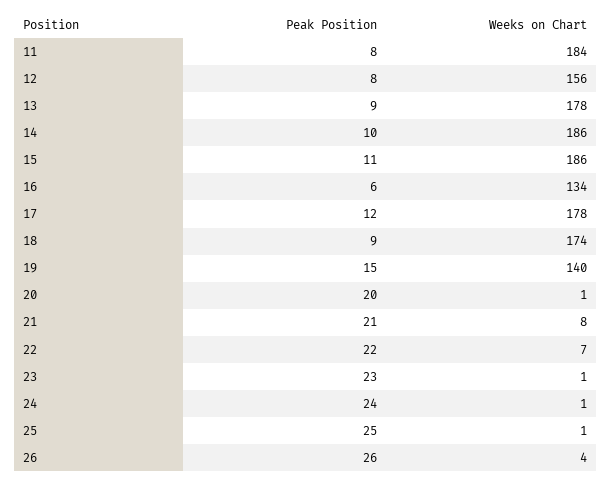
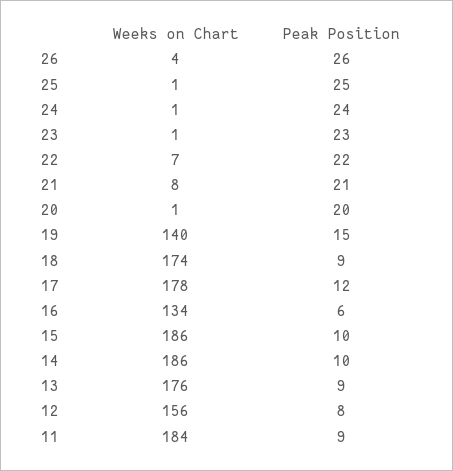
Peak Position, 11: 8 -> 9
Weeks on Chart, 13: 178 -> 176
Peak Position, 15: 11 -> 10

